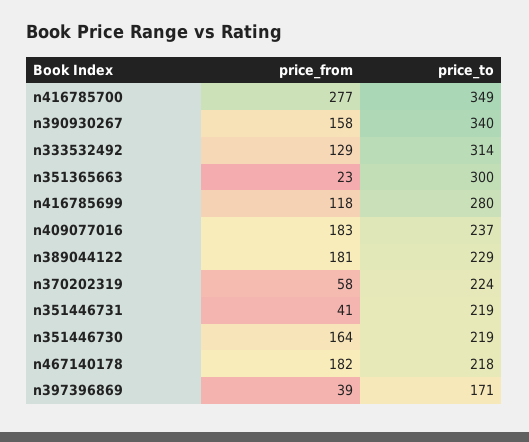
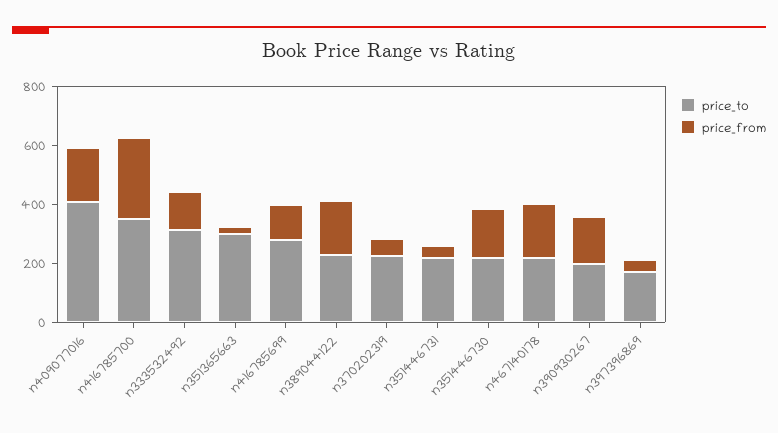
price_to, n390930267: 340 -> 200
price_to, n409077016: 237 -> 400

